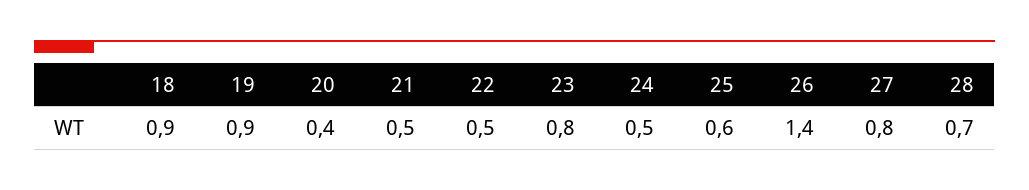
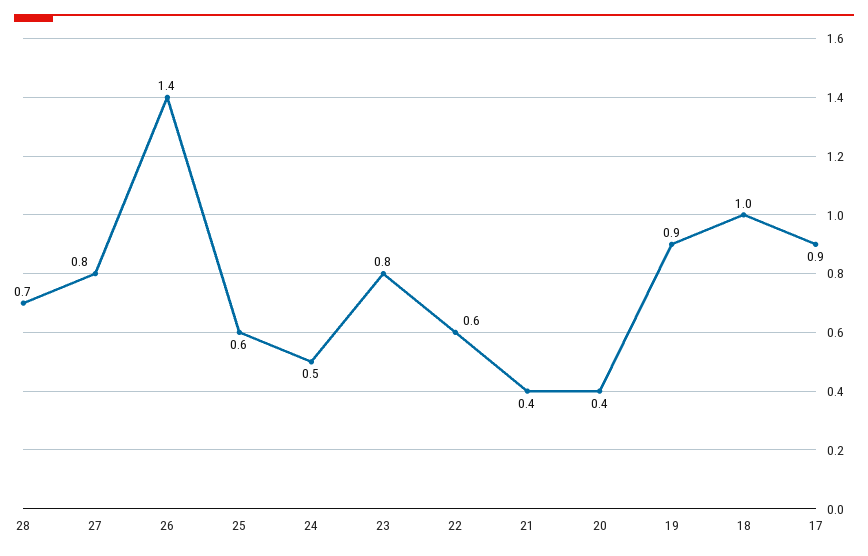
18: 0.9 -> 1
21: 0.5 -> 0.4
22: 0.5 -> 0.6
17: none -> 0.9

